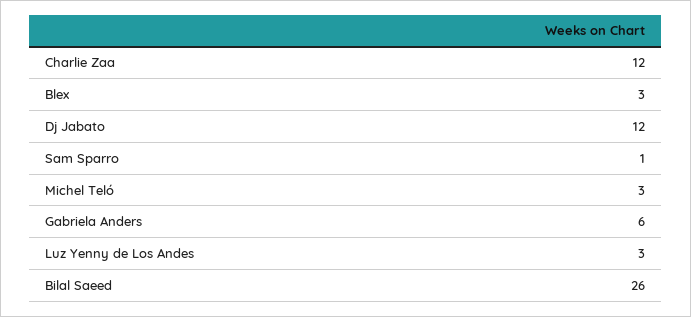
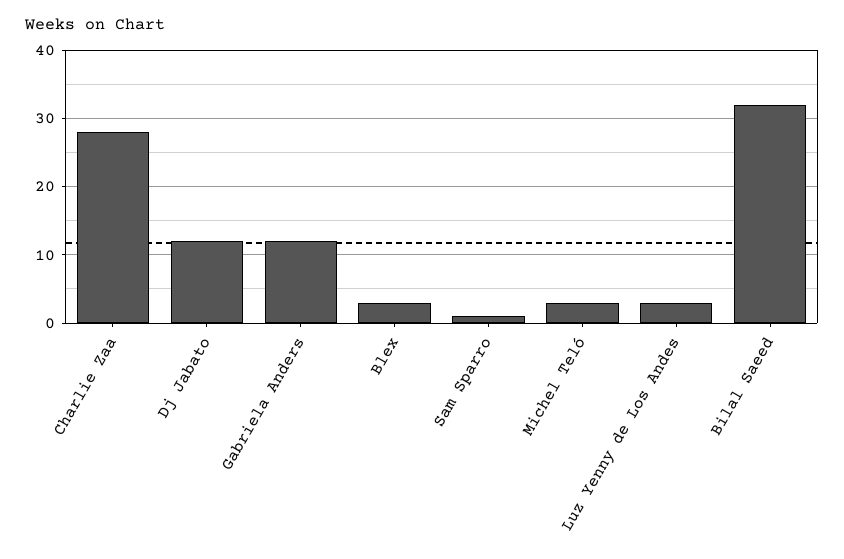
Charlie Zaa: 12 -> 28
Gabriela Anders: 6 -> 12
Bilal Saeed: 26 -> 32

